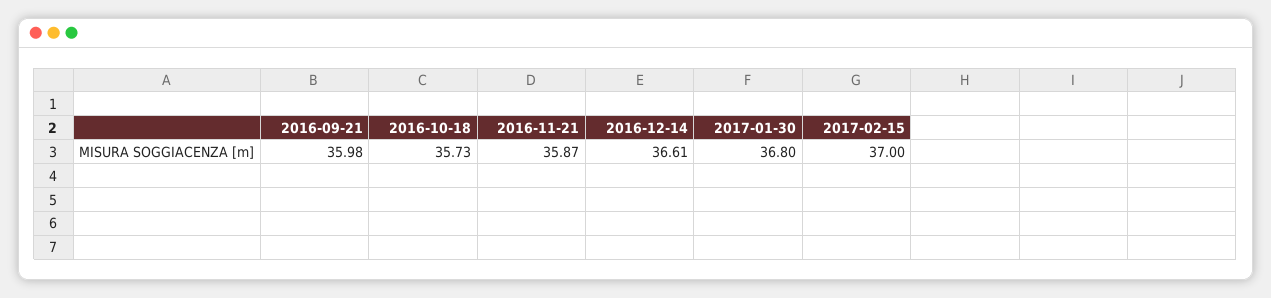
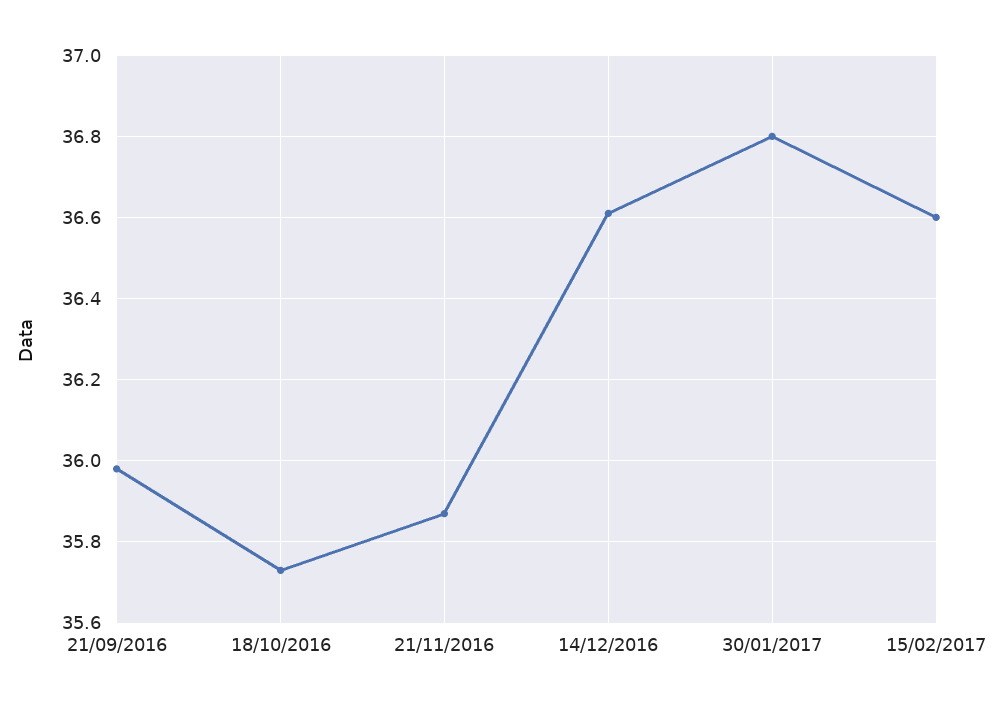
2017-02-15: 37 -> 36.6

